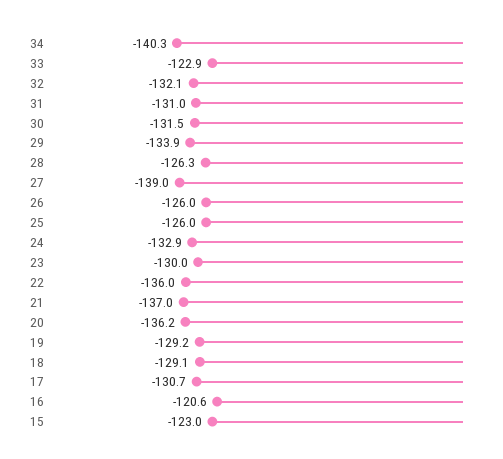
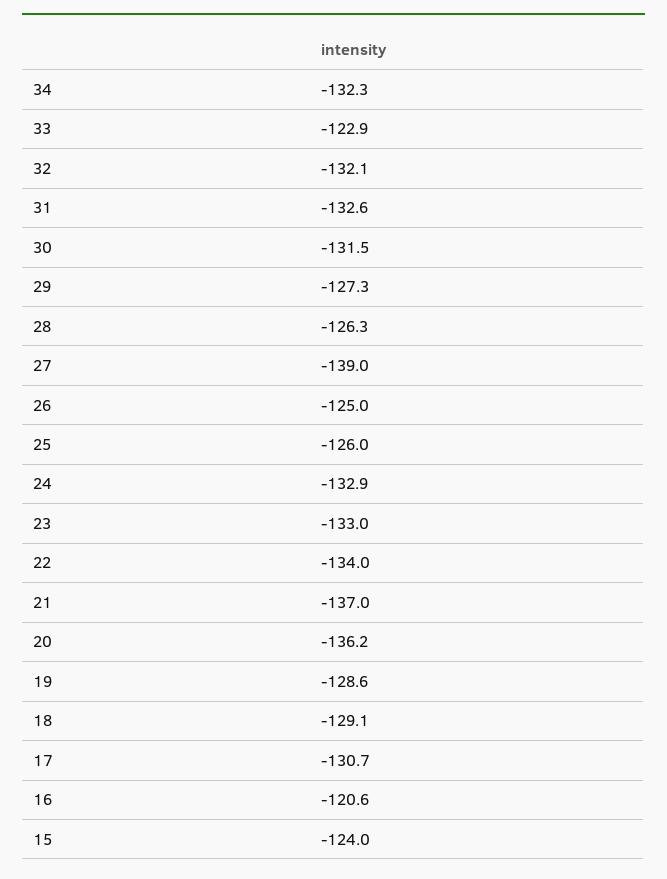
34: -140.3 -> -132.3
31: -131 -> -132.6
29: -133.9 -> -127.3
26: -126 -> -125
23: -130 -> -133
22: -136 -> -134
19: -129.2 -> -128.6
15: -123 -> -124

